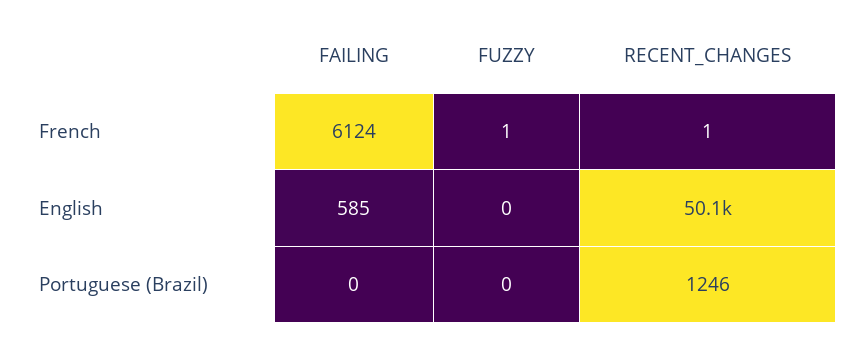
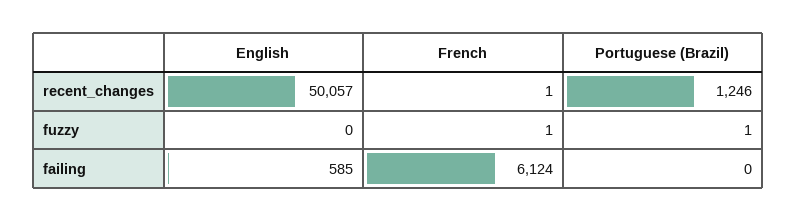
FUZZY, Portuguese (Brazil): 0 -> 1

